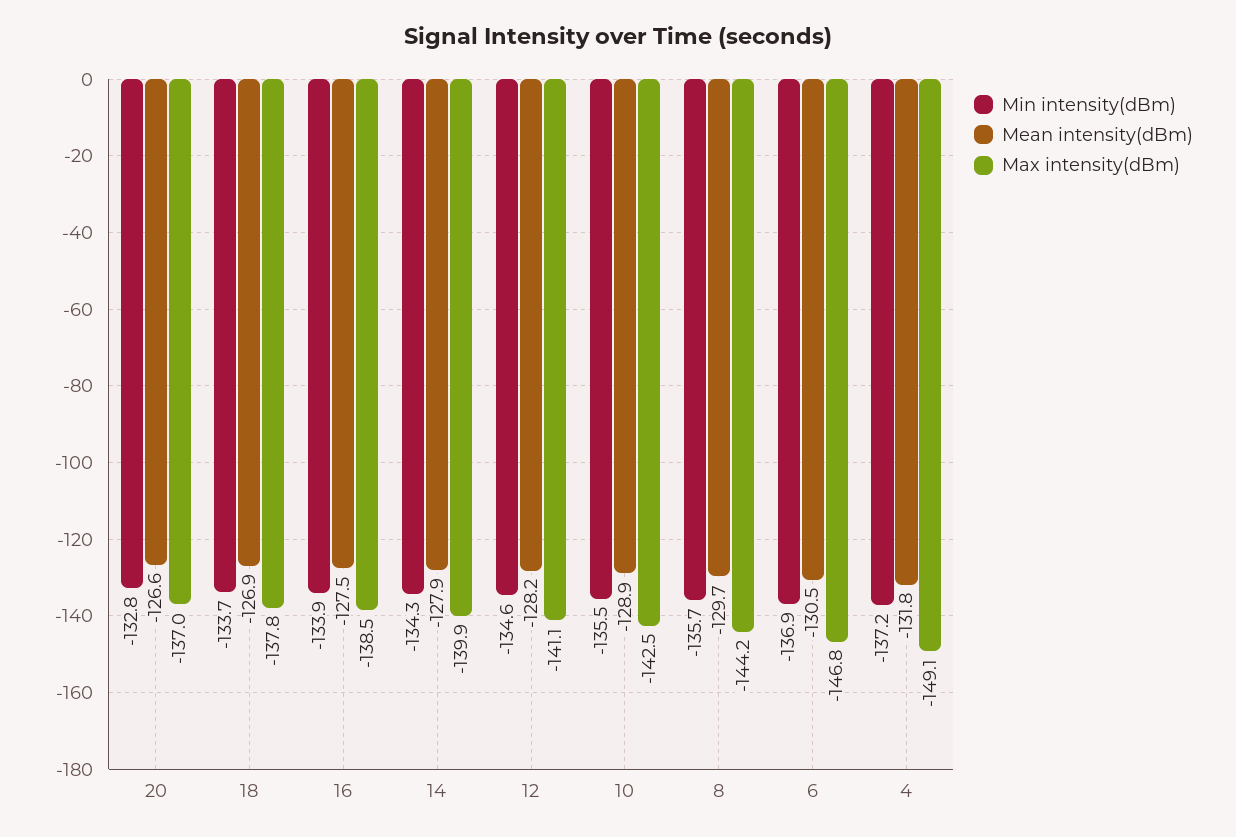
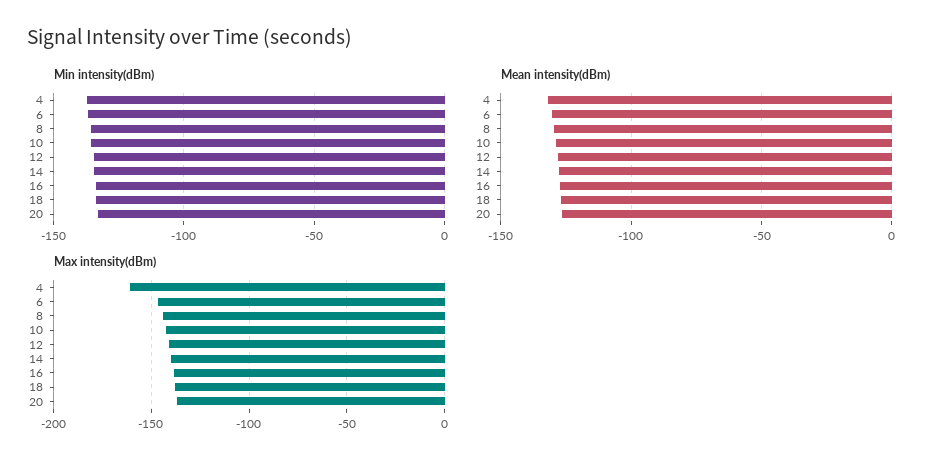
Max intensity(dBm), 4: -149.1 -> -160

